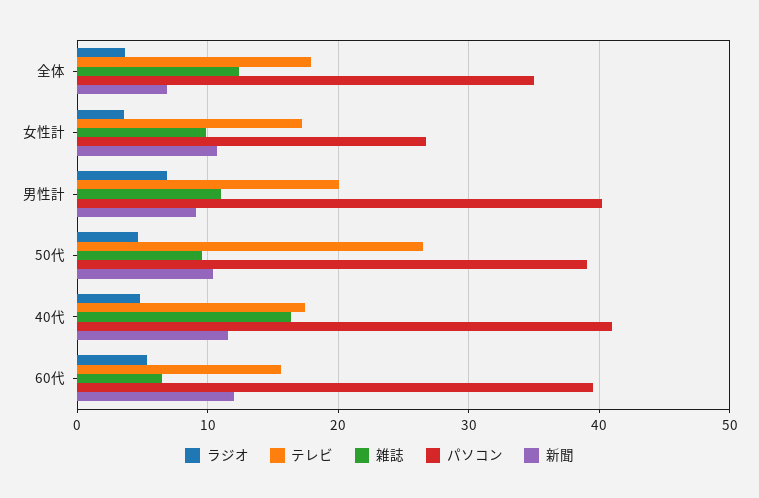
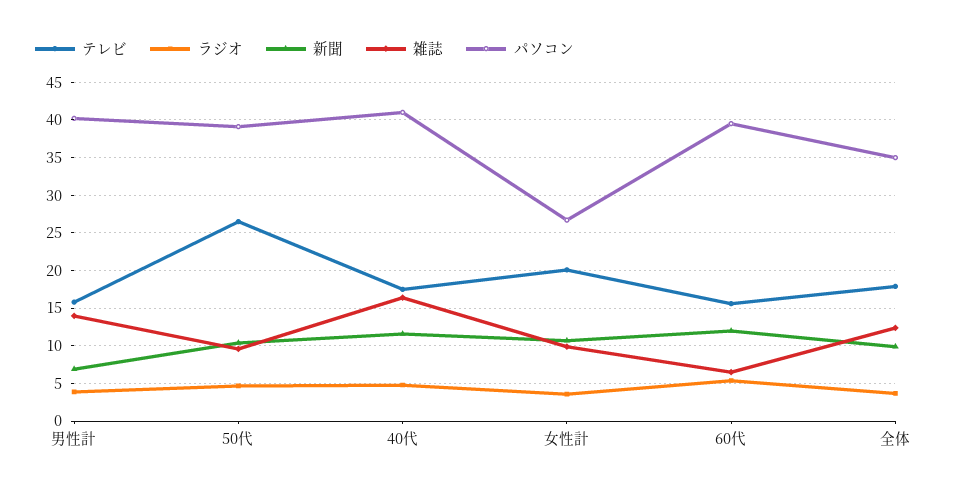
新聞, 全体: 7 -> 10
テレビ, 女性計: 17 -> 20
ラジオ, 男性計: 7 -> 4
テレビ, 男性計: 20 -> 16
雑誌, 男性計: 11 -> 14
新聞, 男性計: 9 -> 7

